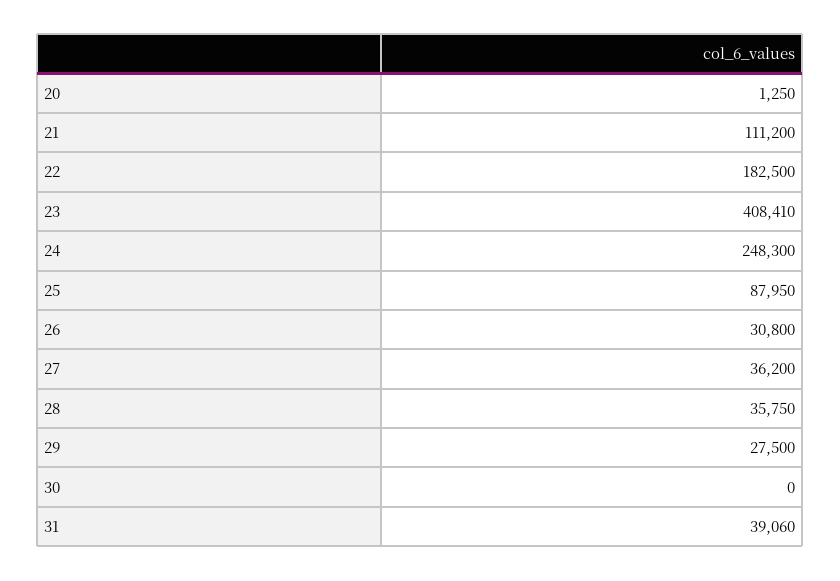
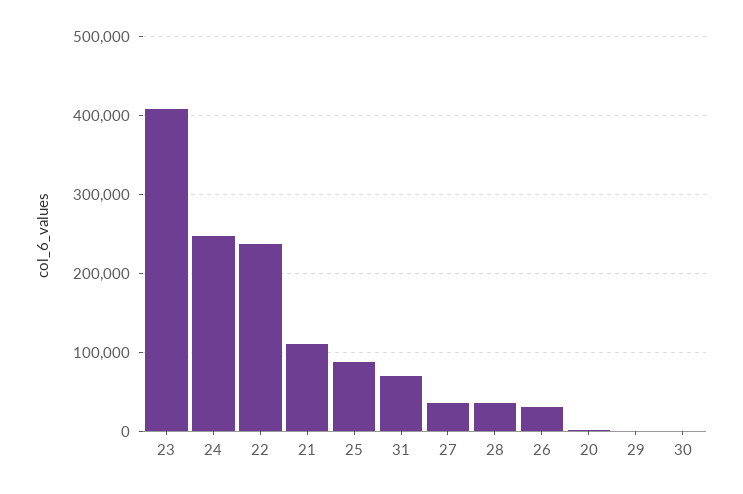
22: 182500 -> 240000
29: 27500 -> 0
31: 39060 -> 70000

